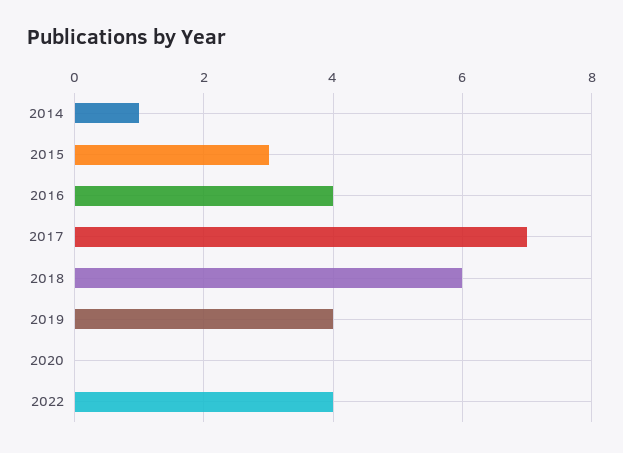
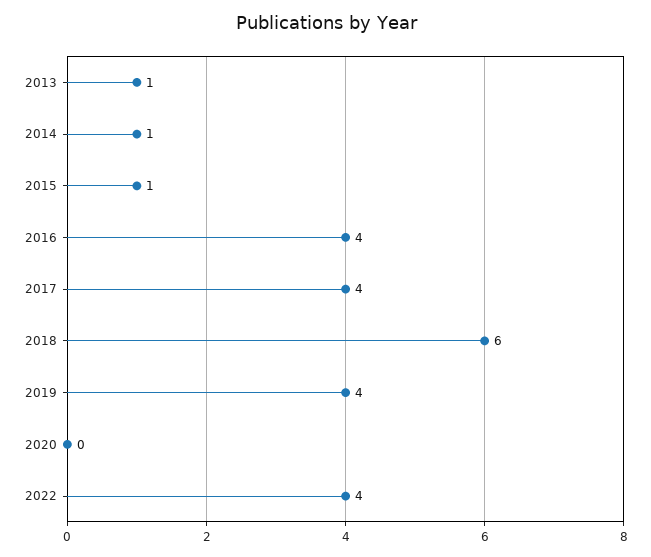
2015: 3 -> 1
2017: 7 -> 4
2013: none -> 1

